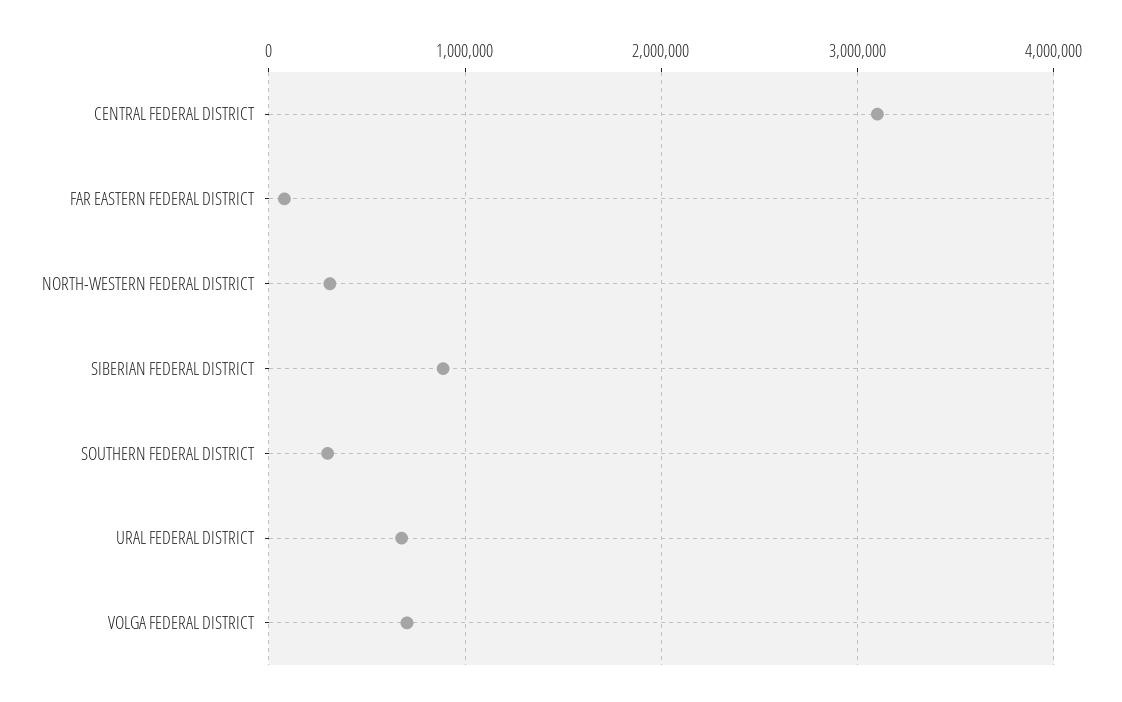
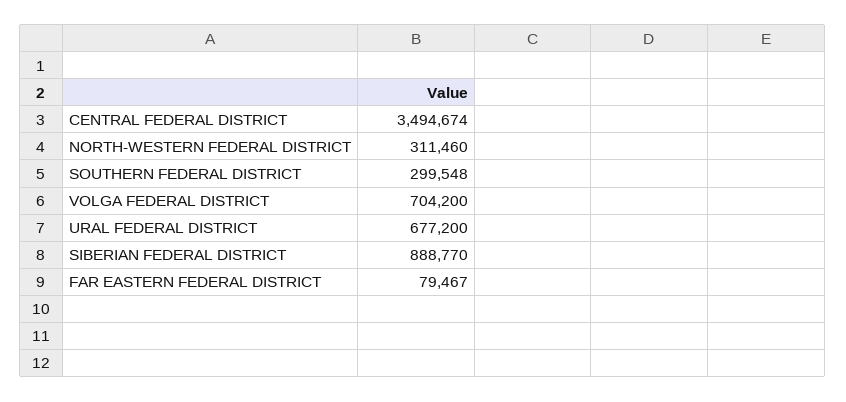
CENTRAL FEDERAL DISTRICT: 3100000 -> 3494674

